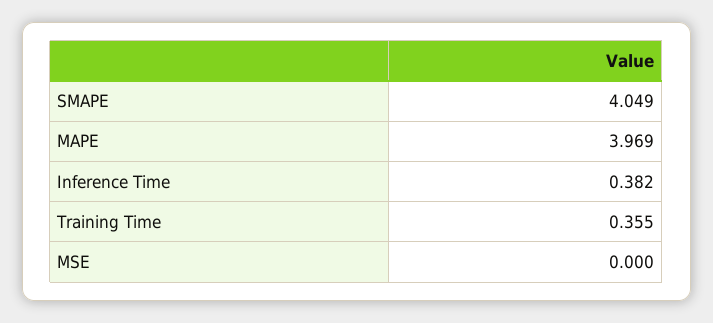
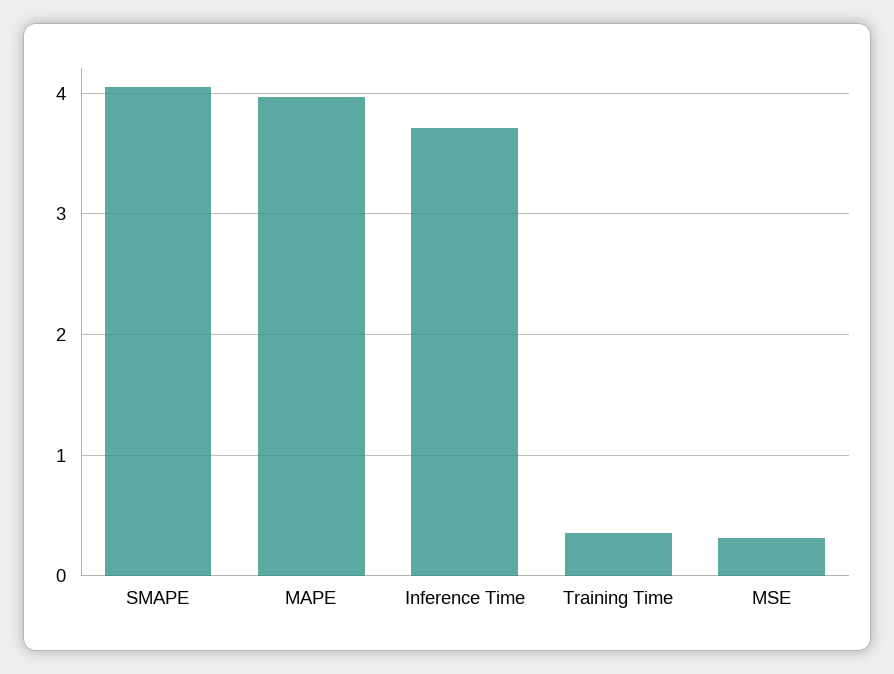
Inference Time: 0.382 -> 3.7
MSE: 0 -> 0.3

